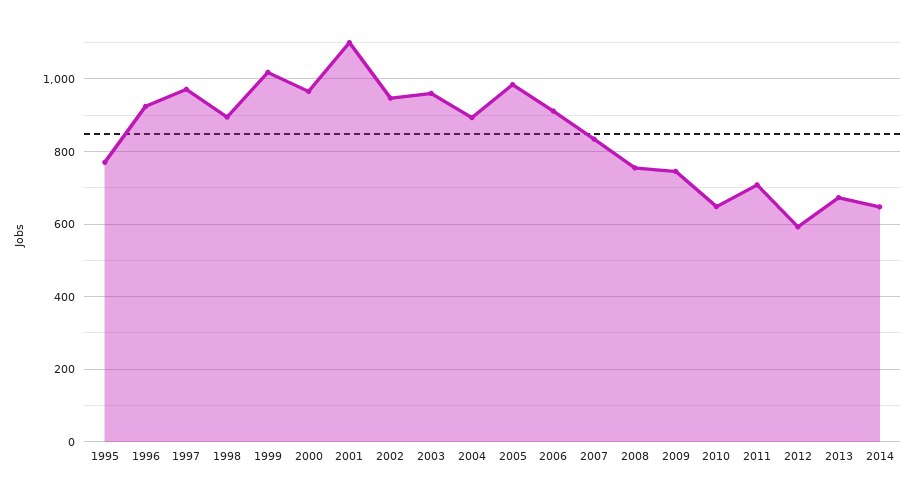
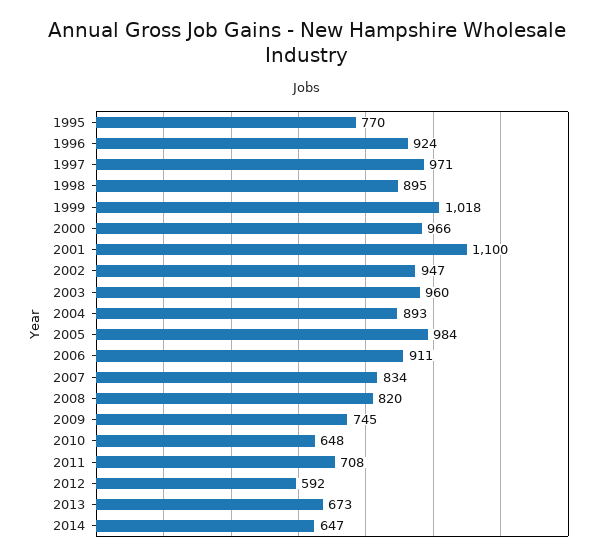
2008: 760 -> 820

